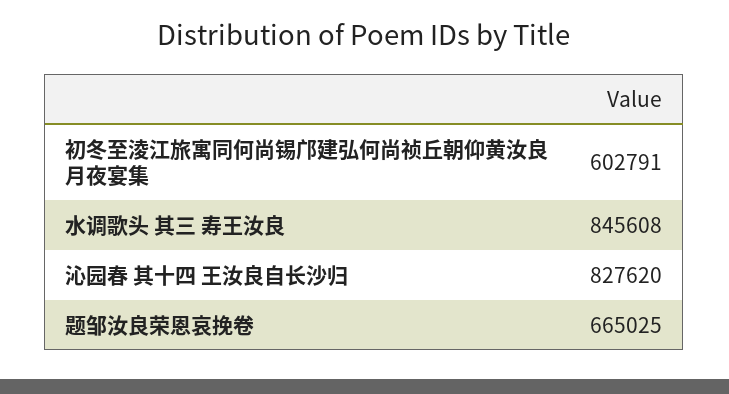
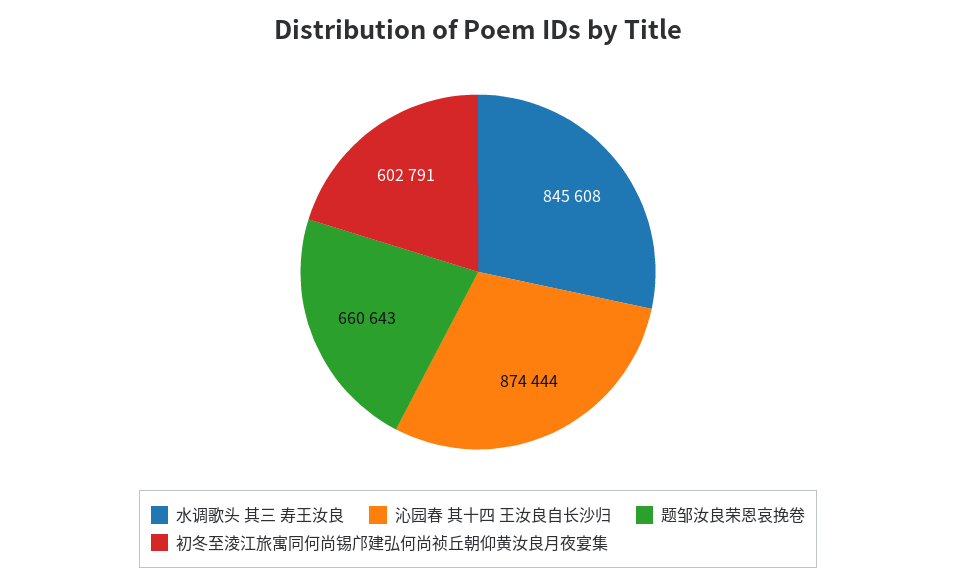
沁园春 其十四 王汝良自长沙归: 827620 -> 874444
题邹汝良荣恩哀挽卷: 665025 -> 660643

